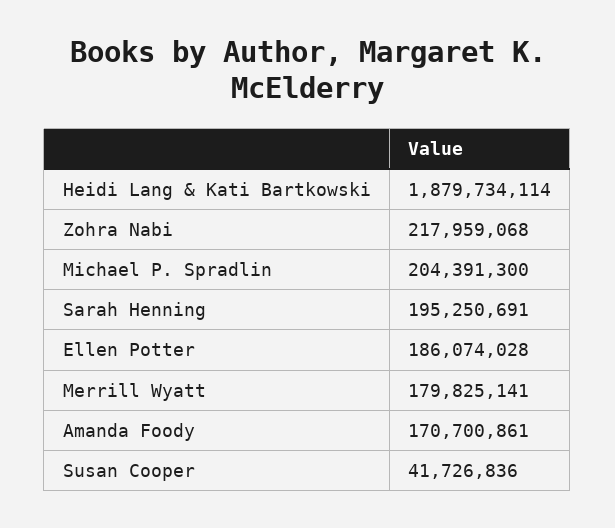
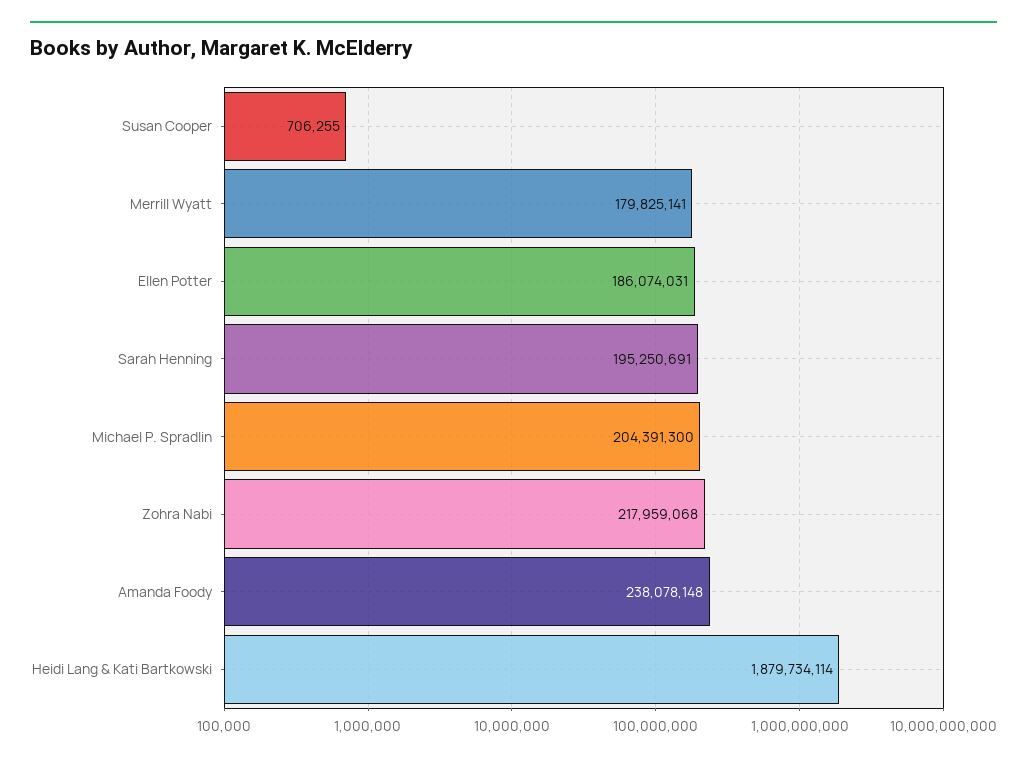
Ellen Potter: 186074028 -> 186074031
Amanda Foody: 170700861 -> 238078148
Susan Cooper: 41726836 -> 706255

